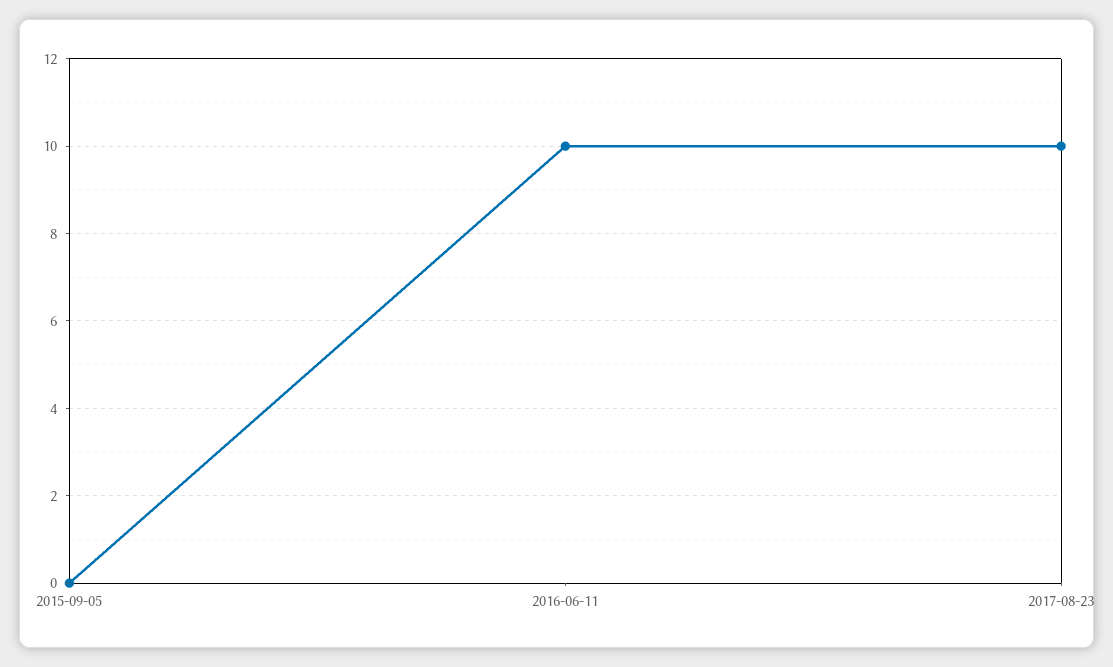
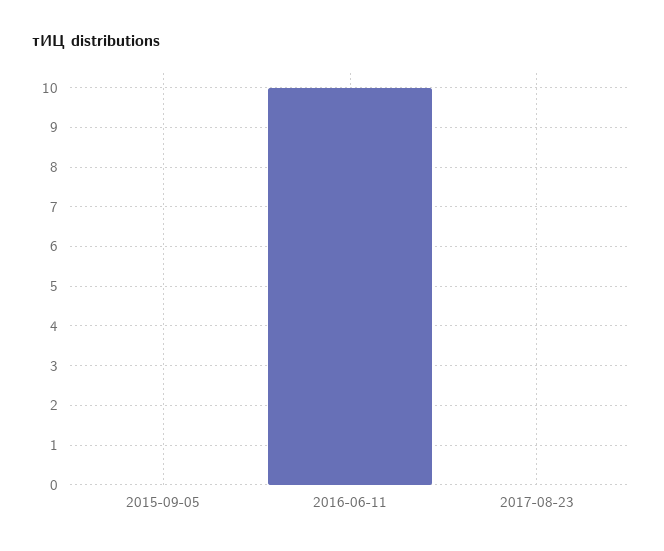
2017-08-23: 10 -> 0

